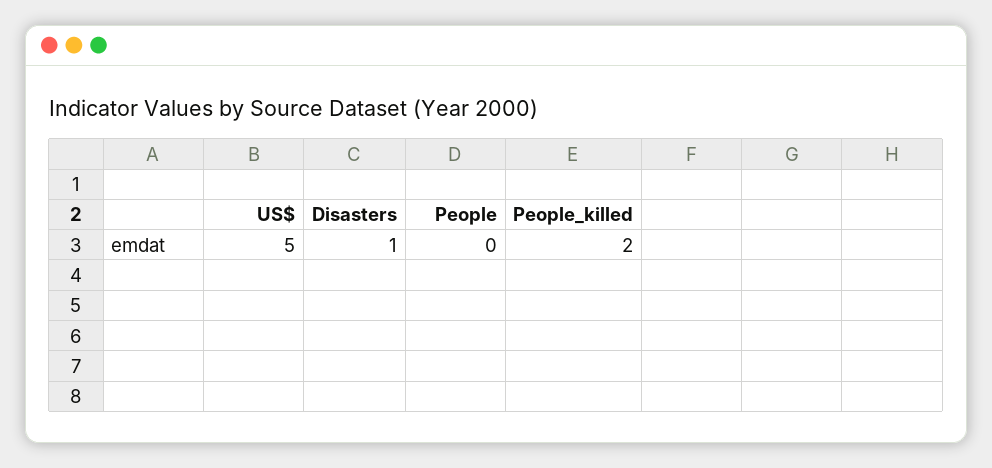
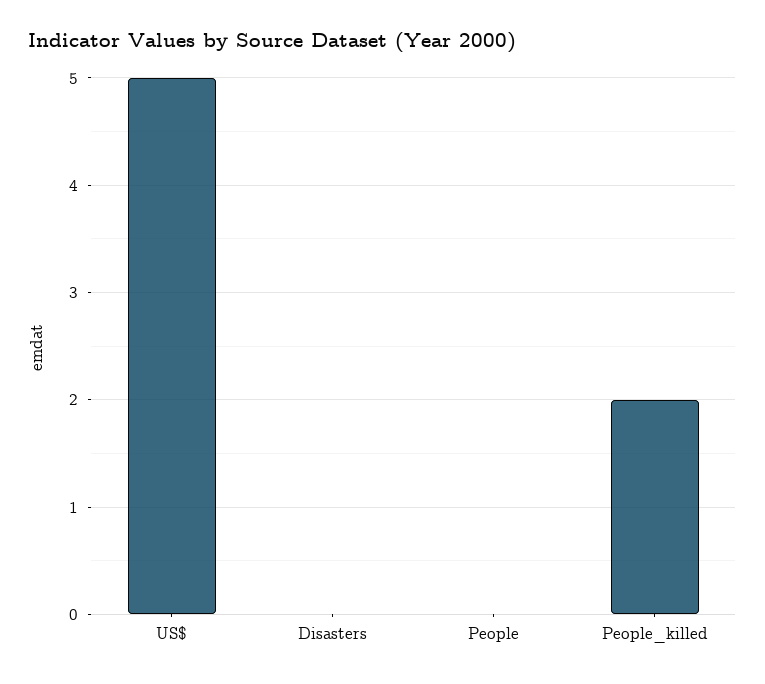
Disasters: 1 -> 0

